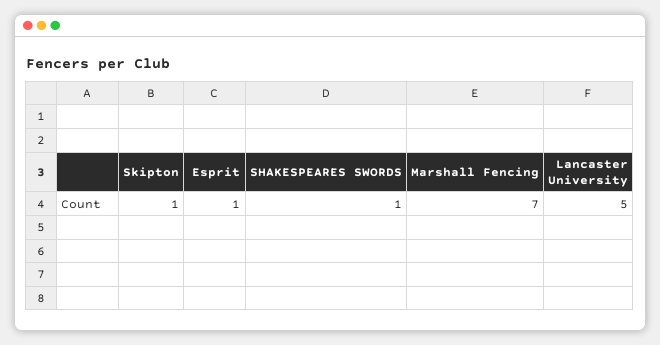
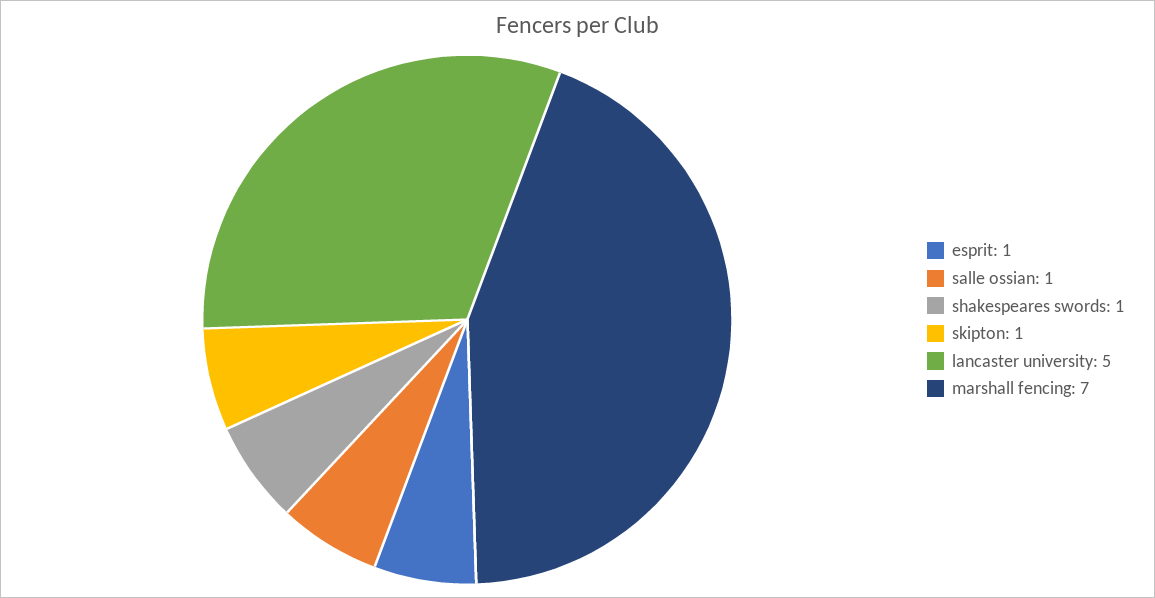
salle ossian: none -> 1

